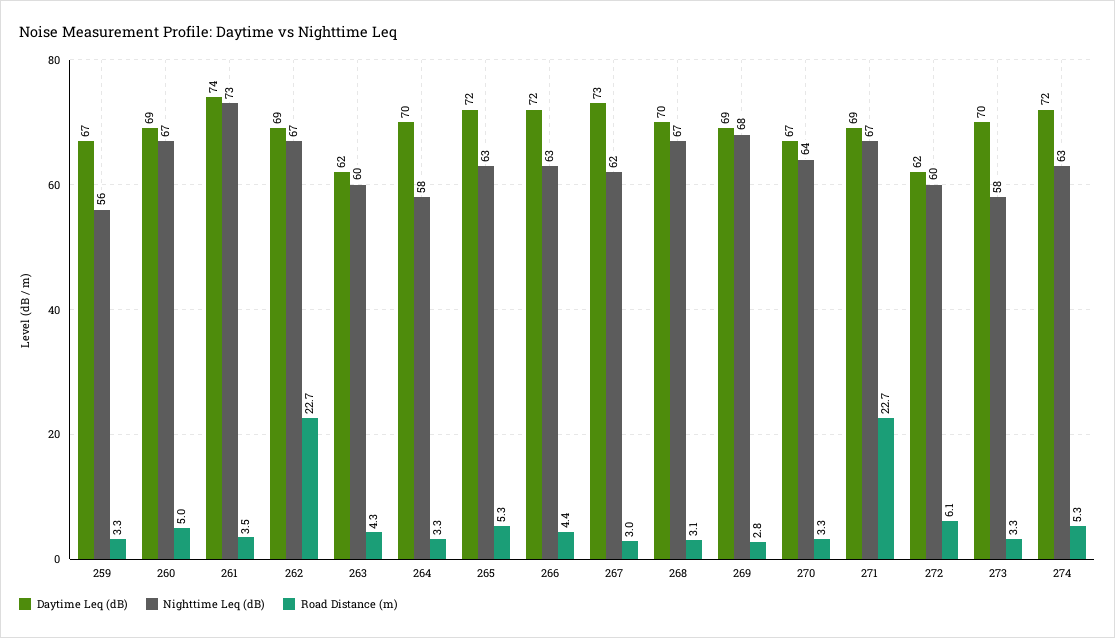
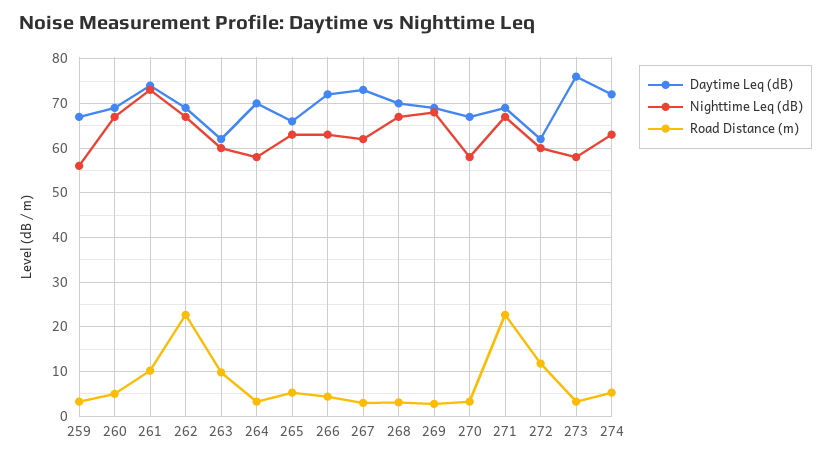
Road Distance (m), 261: 3.5 -> 10
Road Distance (m), 263: 4.3 -> 10
Daytime Leq (dB), 265: 72 -> 66
Nighttime Leq (dB), 270: 64 -> 58
Road Distance (m), 272: 6.1 -> 12
Daytime Leq (dB), 273: 70 -> 76

